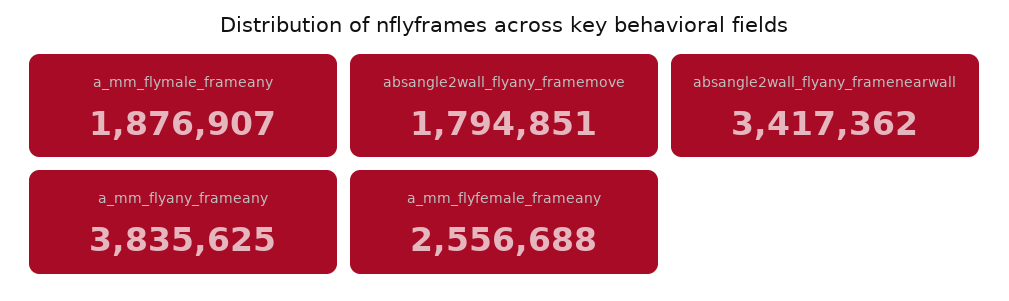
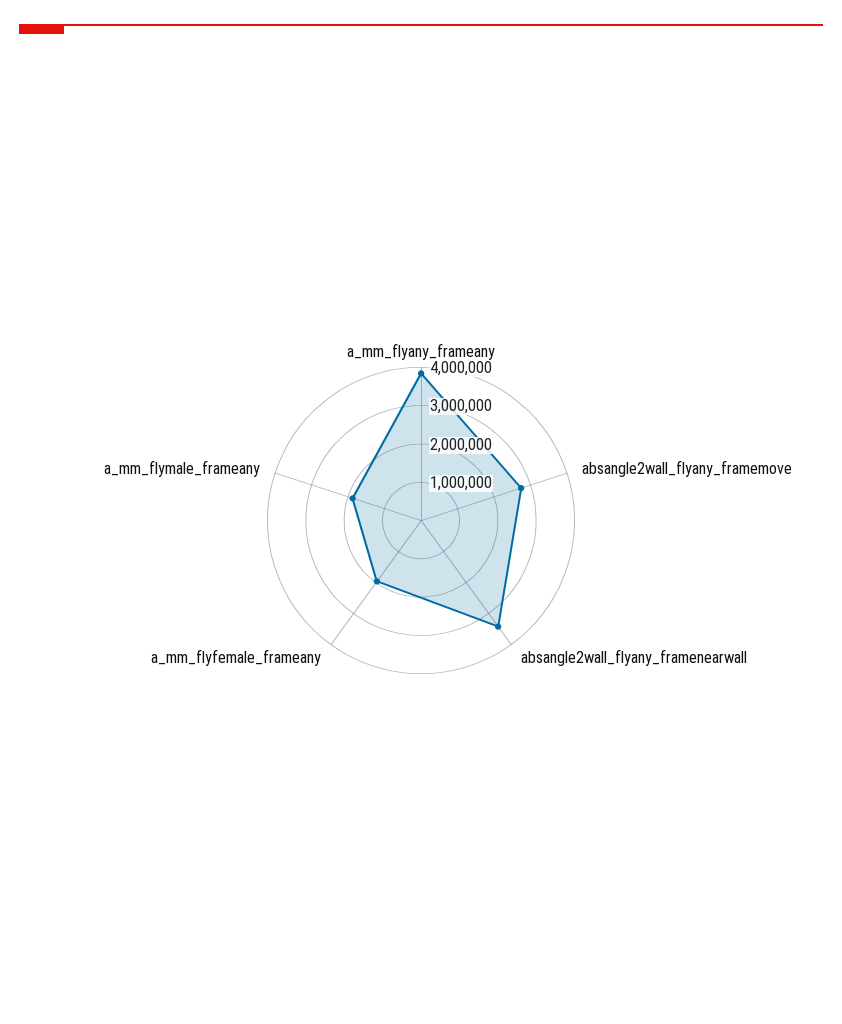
absangle2wall_flyany_framemove: 1794851 -> 2750000
a_mm_flyfemale_frameany: 2556688 -> 2000000

